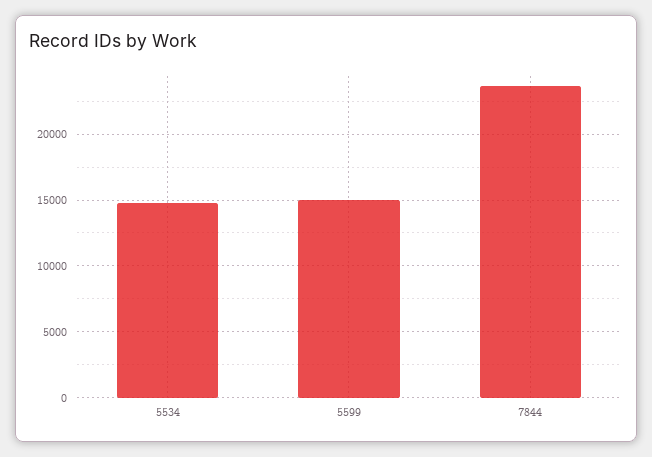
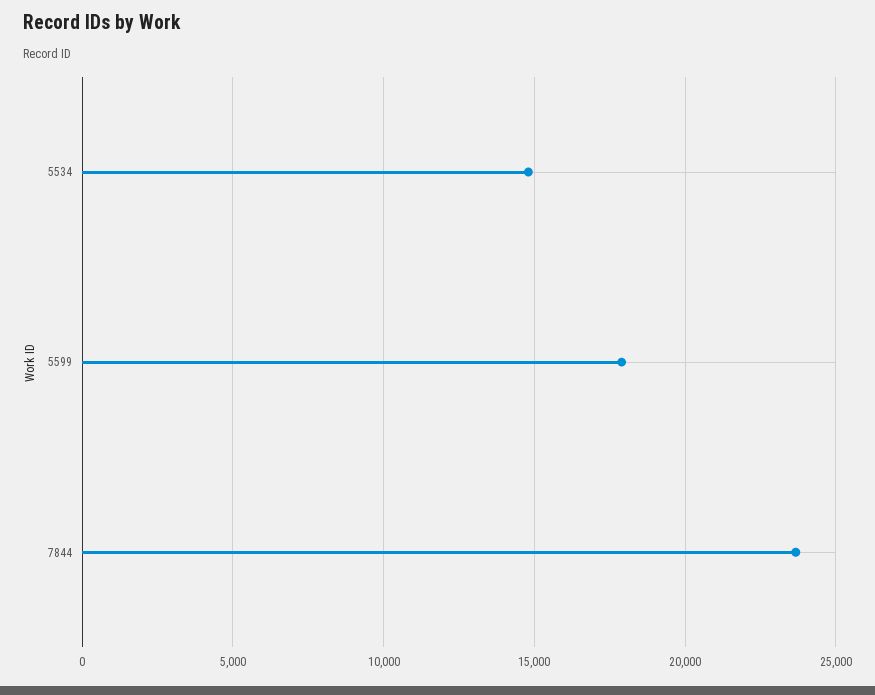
5599: 15000 -> 18000

